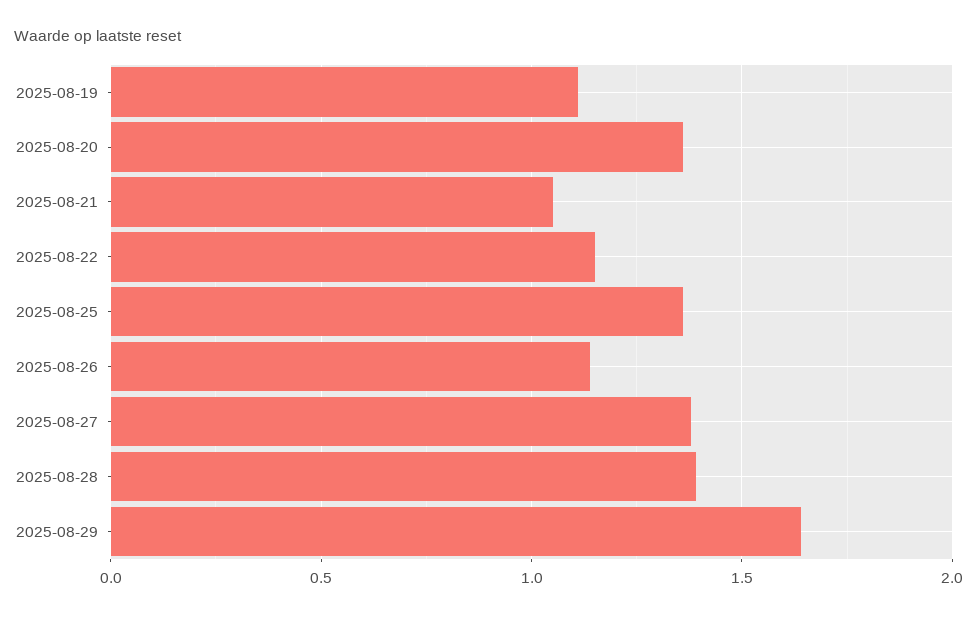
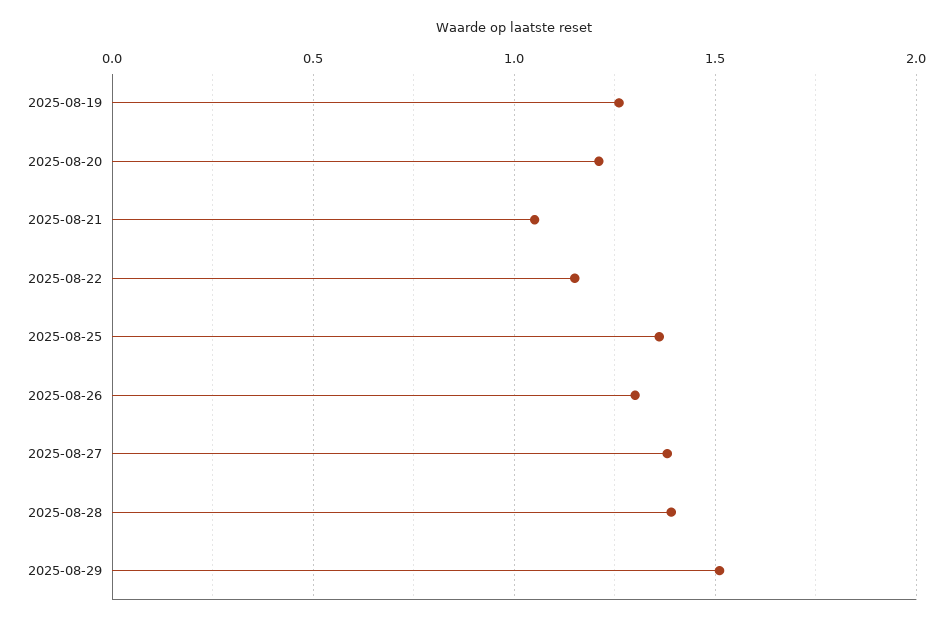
2025-08-19: 1.1 -> 1.25
2025-08-20: 1.35 -> 1.2
2025-08-26: 1.15 -> 1.3
2025-08-29: 1.65 -> 1.5

